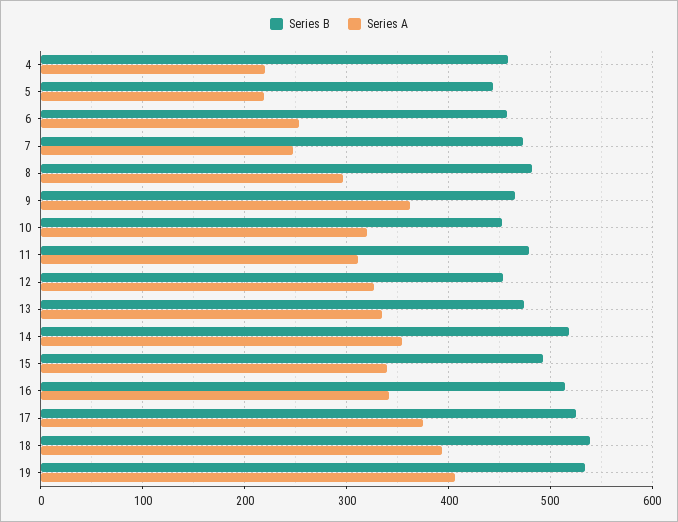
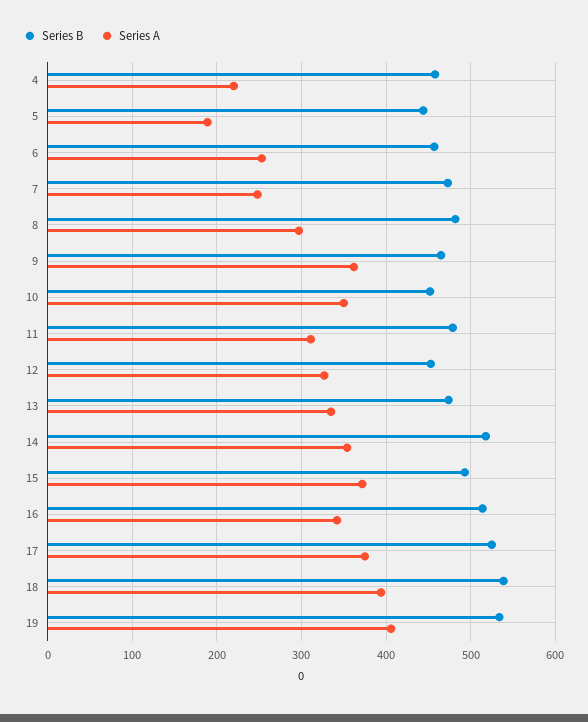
Series A, 5: 220 -> 190
Series A, 10: 320 -> 350
Series A, 15: 340 -> 370

